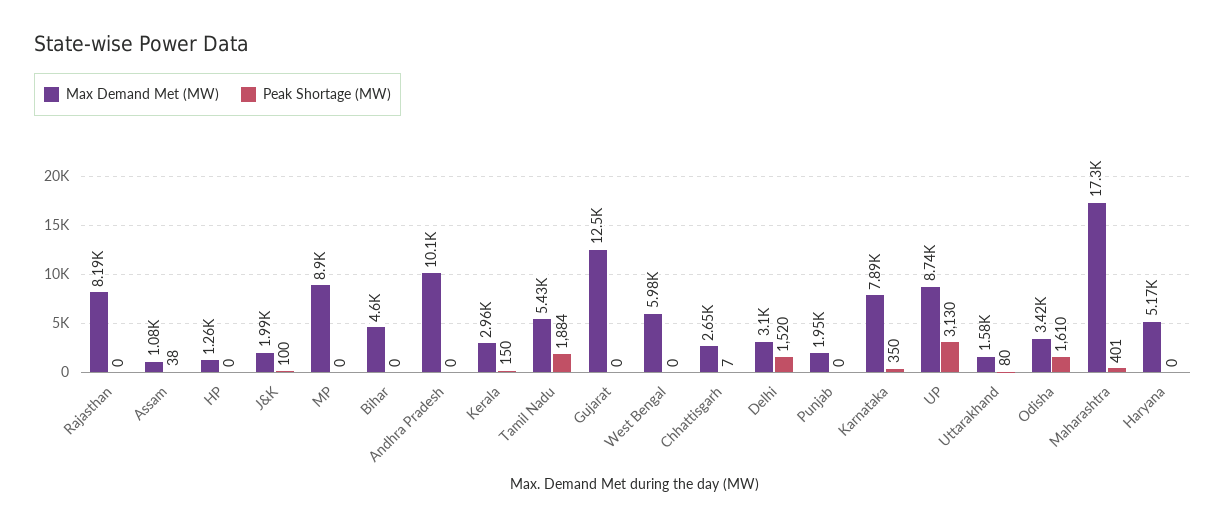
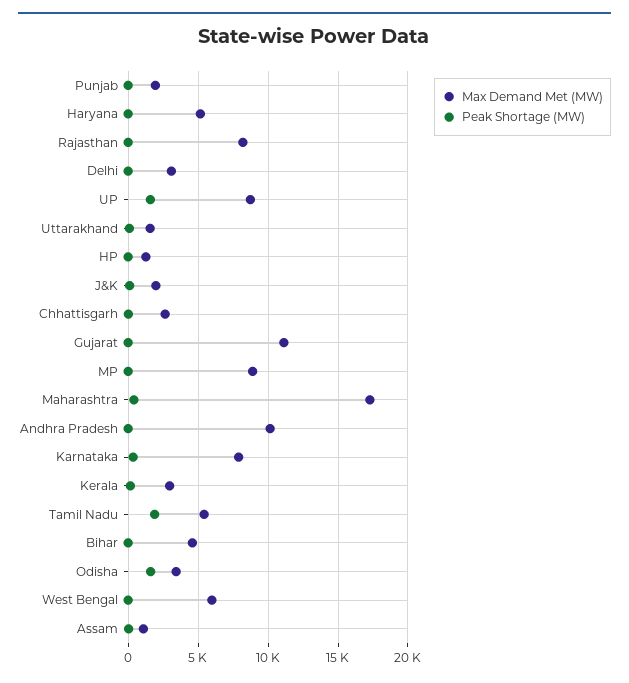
Max Demand Met (MW), Gujarat: 12500 -> 11000
Peak Shortage (MW), Delhi: 1520 -> 0
Peak Shortage (MW), UP: 3130 -> 1500

